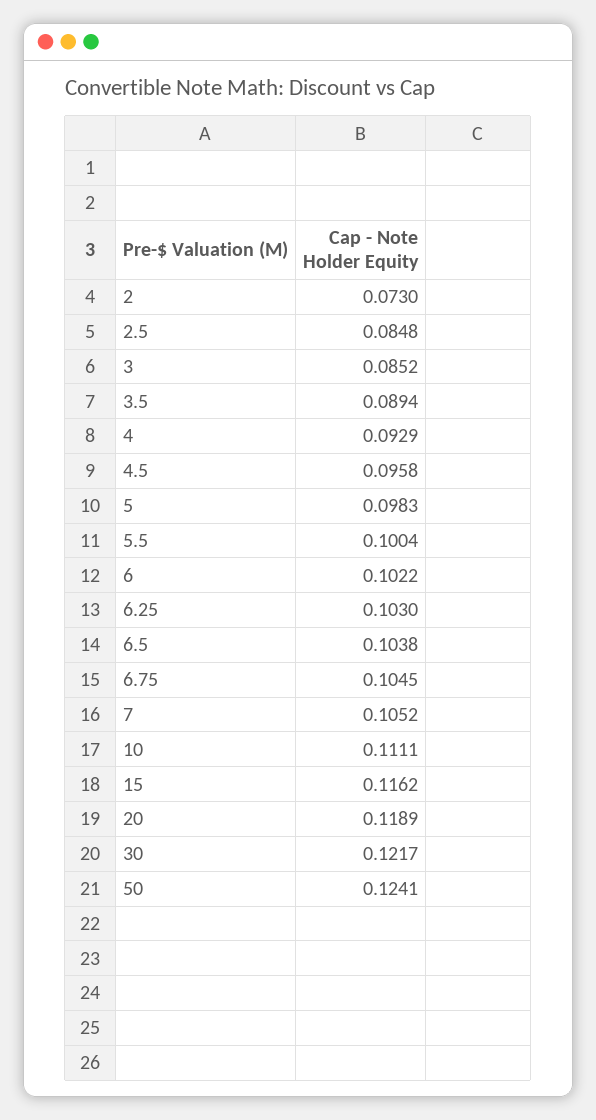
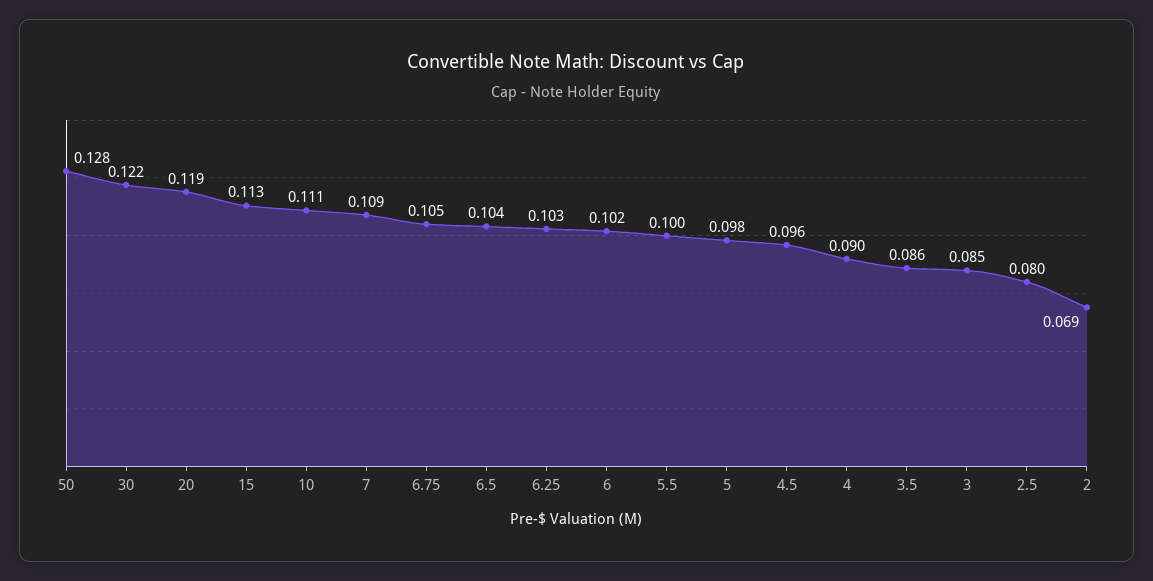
2: 0.073 -> 0.069
2.5: 0.0848 -> 0.08
3.5: 0.0894 -> 0.086
4: 0.0929 -> 0.09
7: 0.1052 -> 0.109
15: 0.1162 -> 0.113
50: 0.1241 -> 0.128

